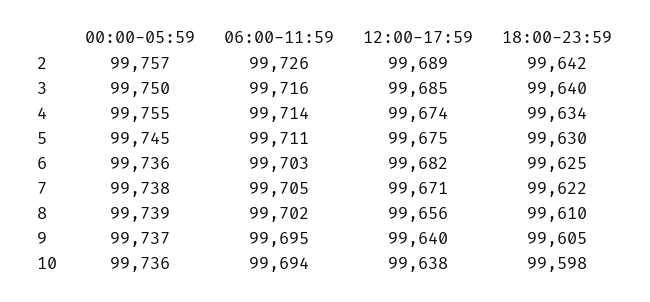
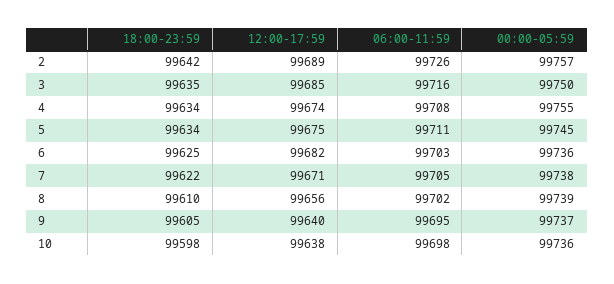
18:00-23:59, 3: 99640 -> 99635
06:00-11:59, 4: 99714 -> 99708
18:00-23:59, 5: 99630 -> 99634
06:00-11:59, 10: 99694 -> 99698

